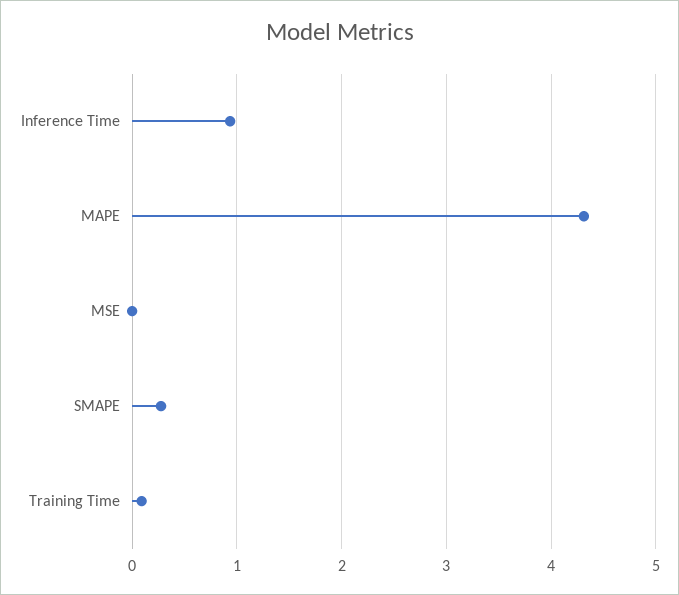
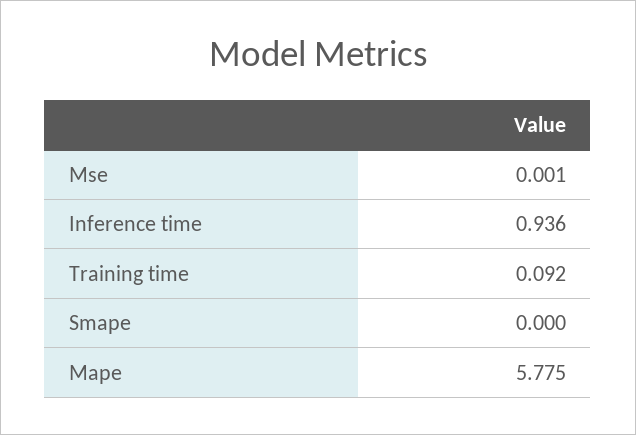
MAPE: 4.3 -> 5.775
SMAPE: 0.3 -> 0

